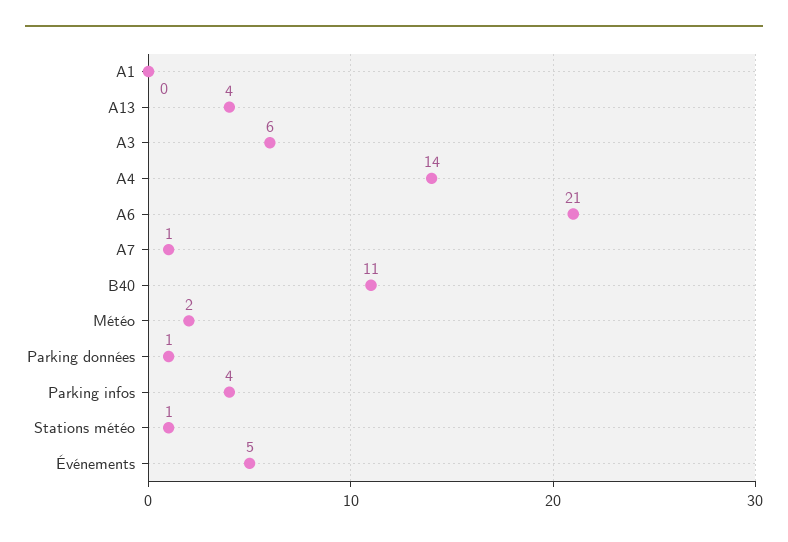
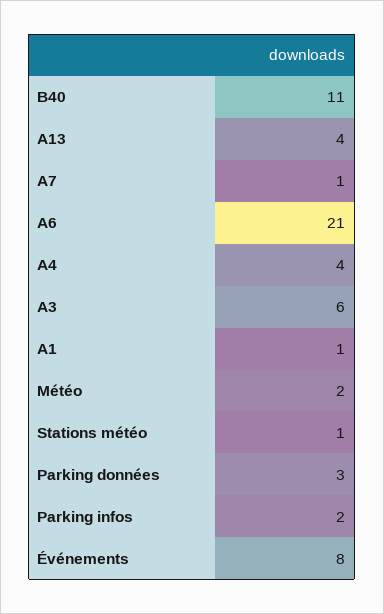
A1: 0 -> 1
A4: 14 -> 4
Parking données: 1 -> 3
Parking infos: 4 -> 2
Événements: 5 -> 8

